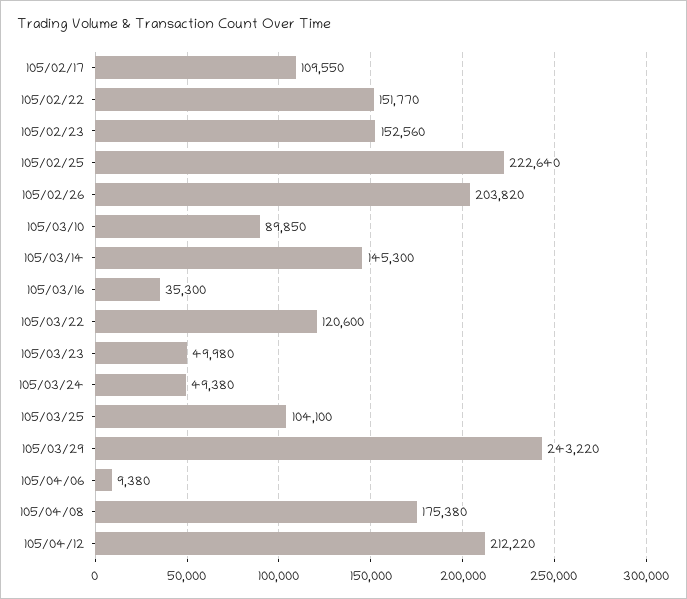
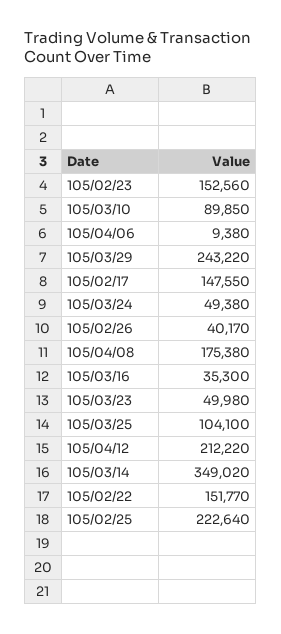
105/02/17: 109550 -> 147550
105/02/26: 203820 -> 40170
105/03/14: 145300 -> 349020
105/03/22: 120600 -> none

